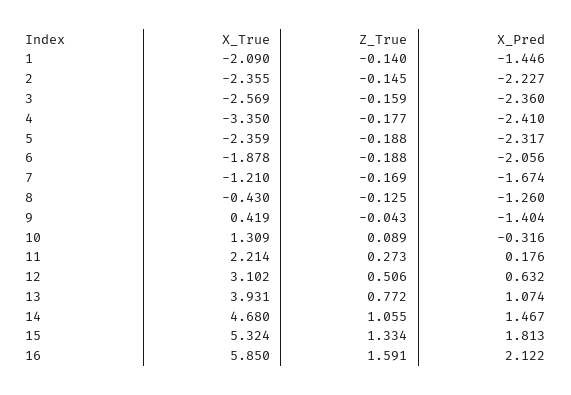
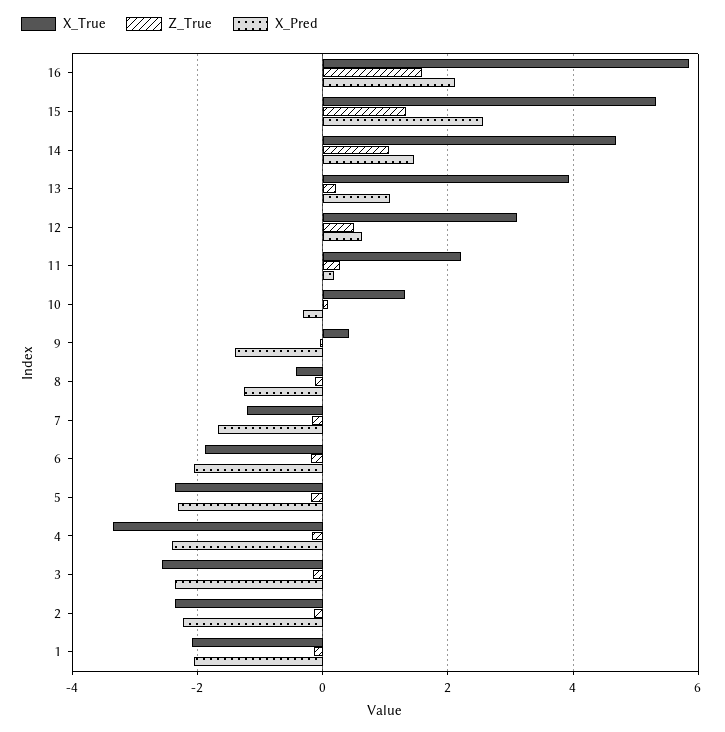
X_Pred, 1: -1.446 -> -2
Z_True, 13: 0.772 -> 0.2
X_Pred, 15: 1.813 -> 2.6

